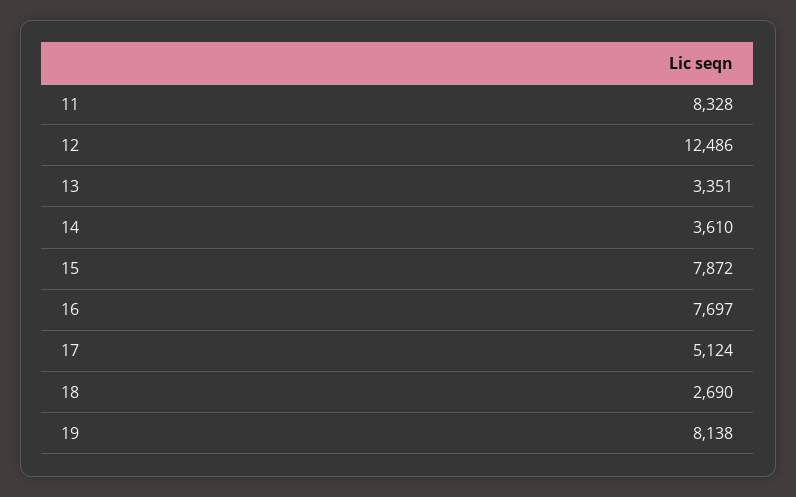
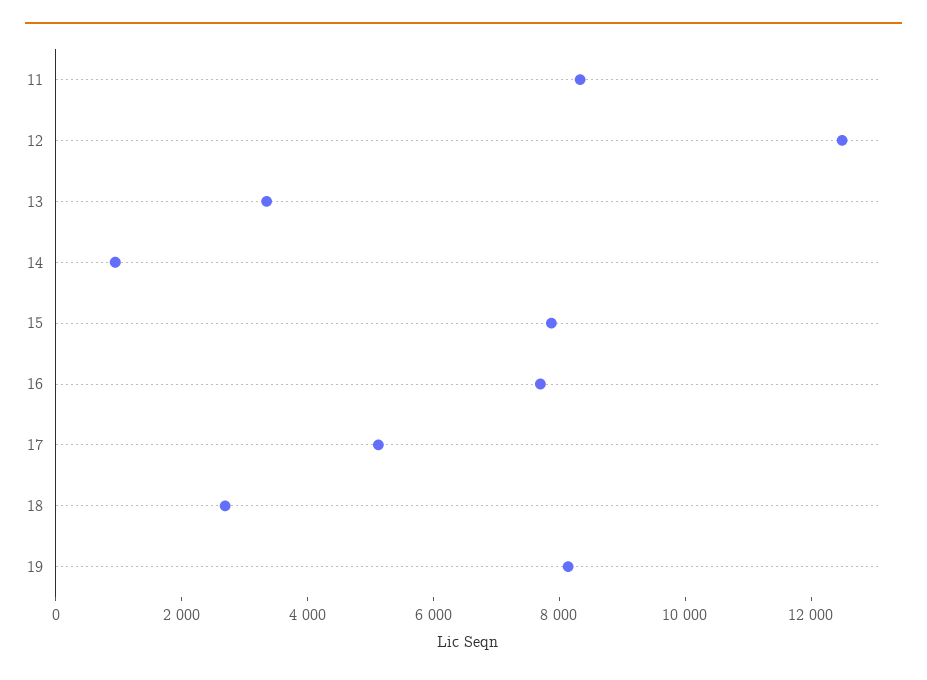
14: 3610 -> 1000

